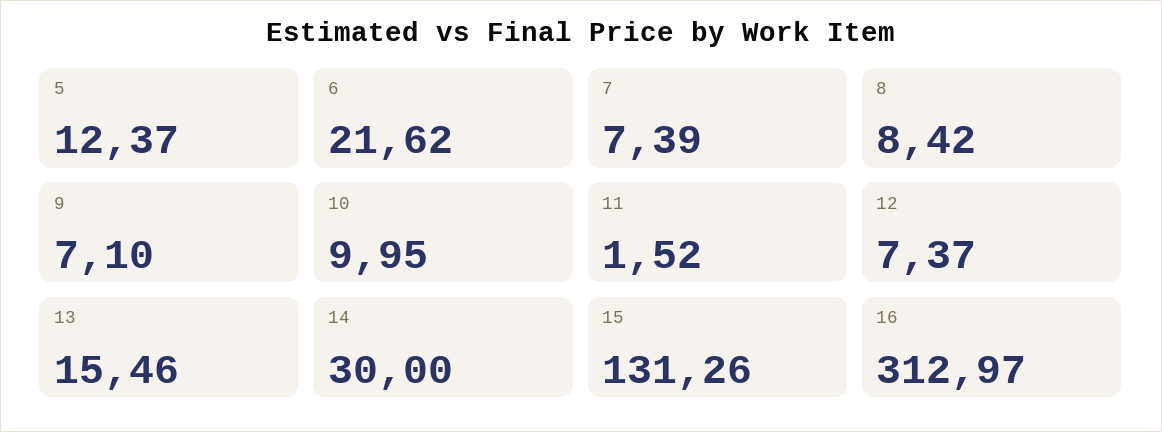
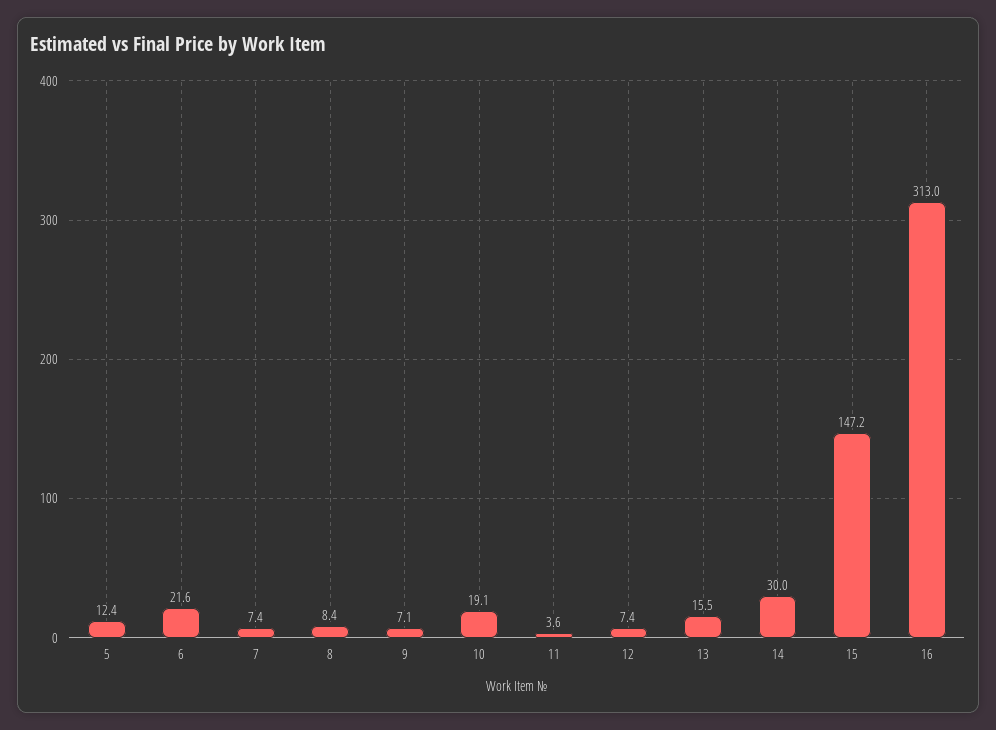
10: 9.95 -> 19.1
11: 1.52 -> 3.6
15: 131.26 -> 147.2

